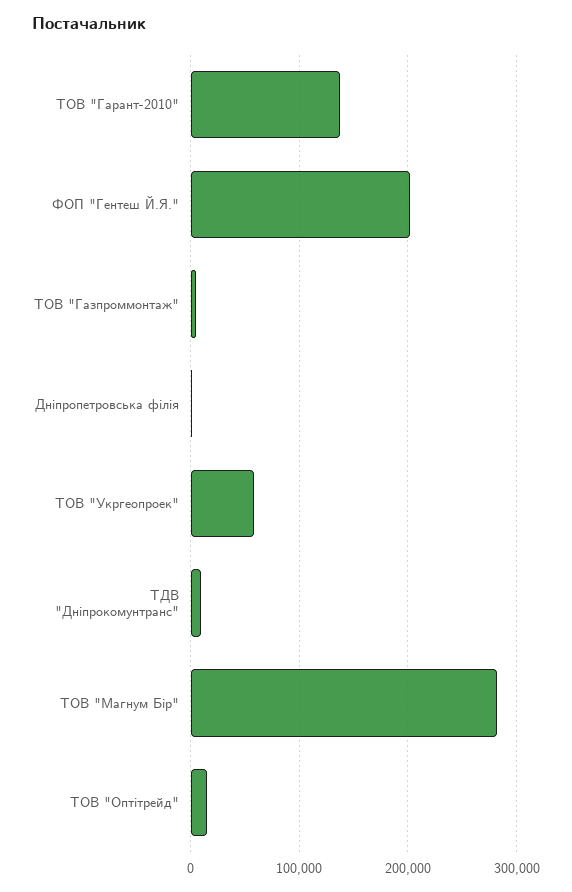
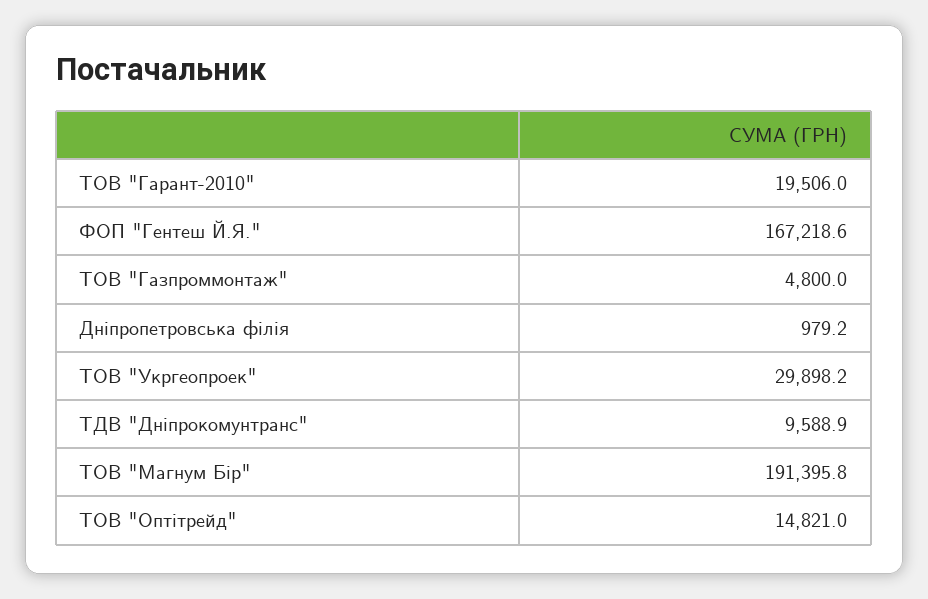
ТОВ "Гарант-2010": 140000 -> 19506
ФОП "Гентеш Й.Я.": 200000 -> 167218.6
ТОВ "Укргеопроек": 60000 -> 29898.2
ТОВ "Магнум Бір": 280000 -> 191395.8

